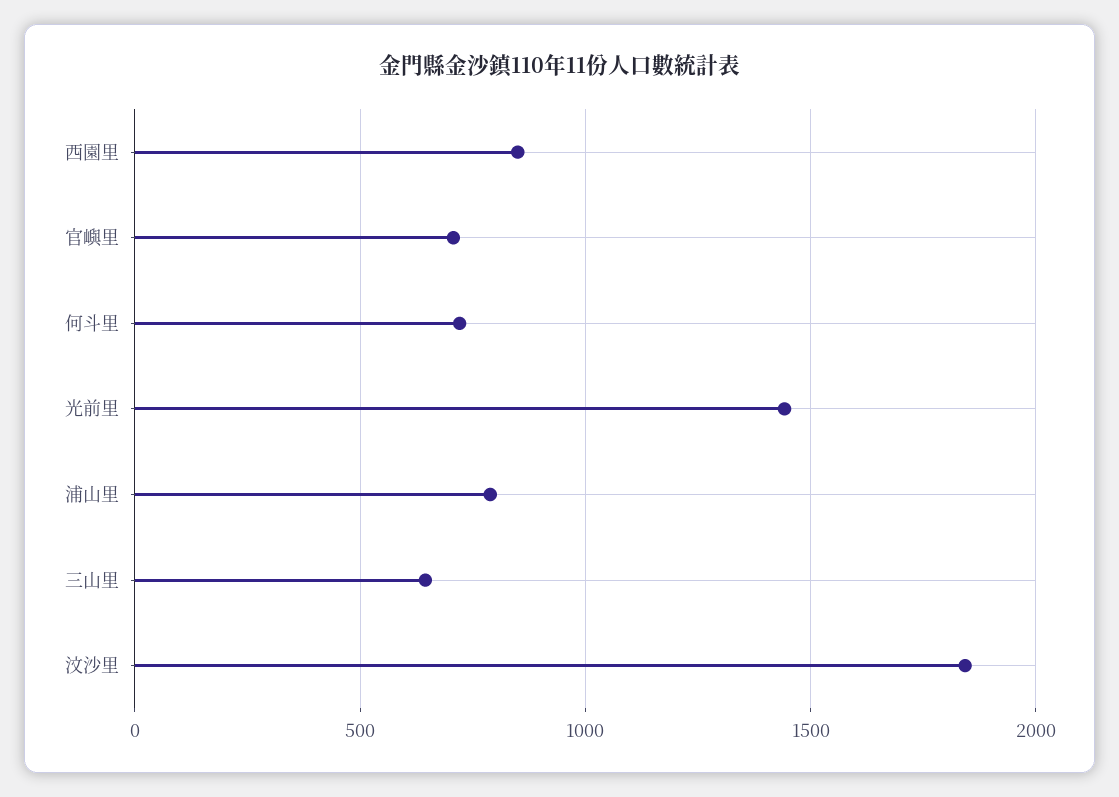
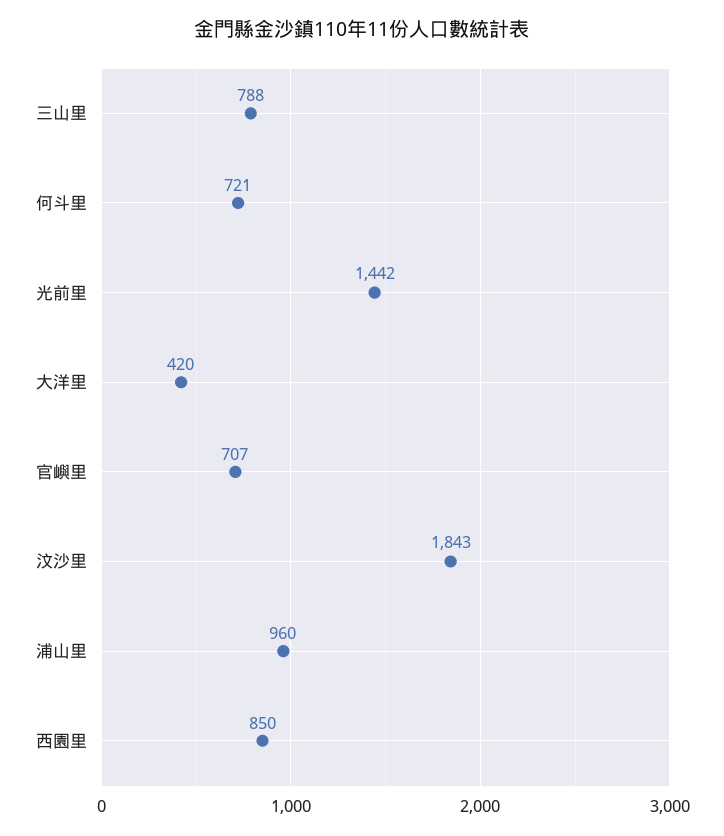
浦山里: 800 -> 960
三山里: 650 -> 788
大洋里: none -> 420

